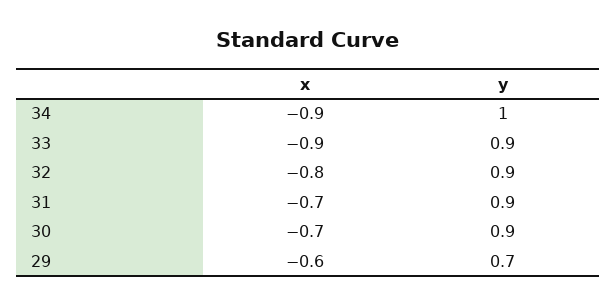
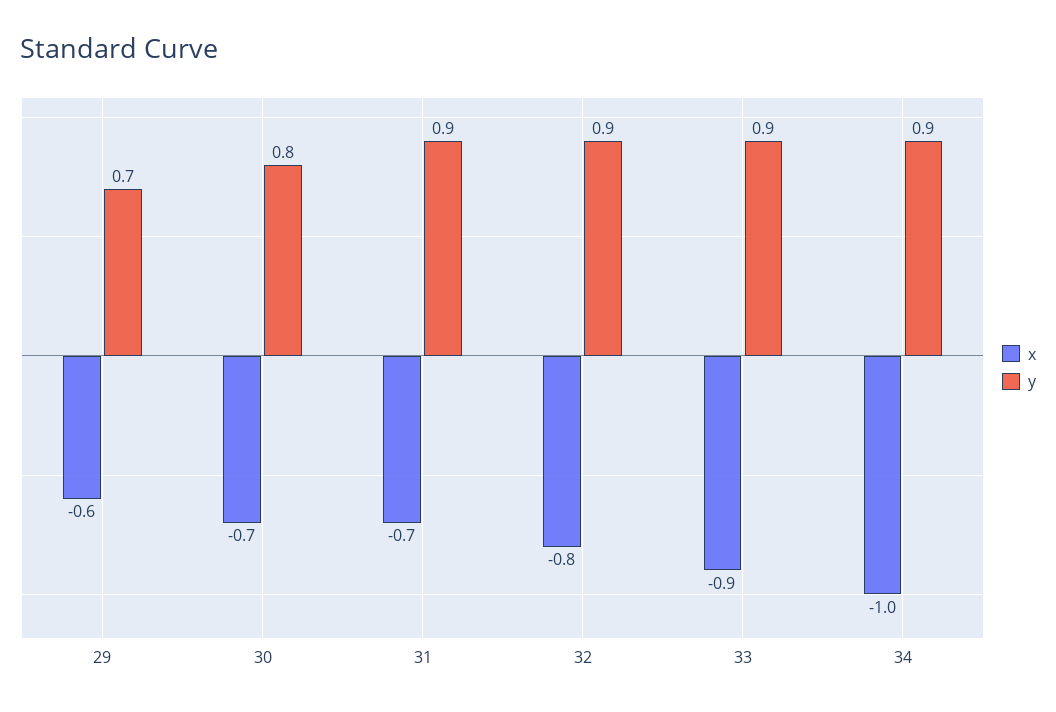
x, 34: -0.9 -> -1
y, 34: 1 -> 0.9
y, 30: 0.9 -> 0.8

